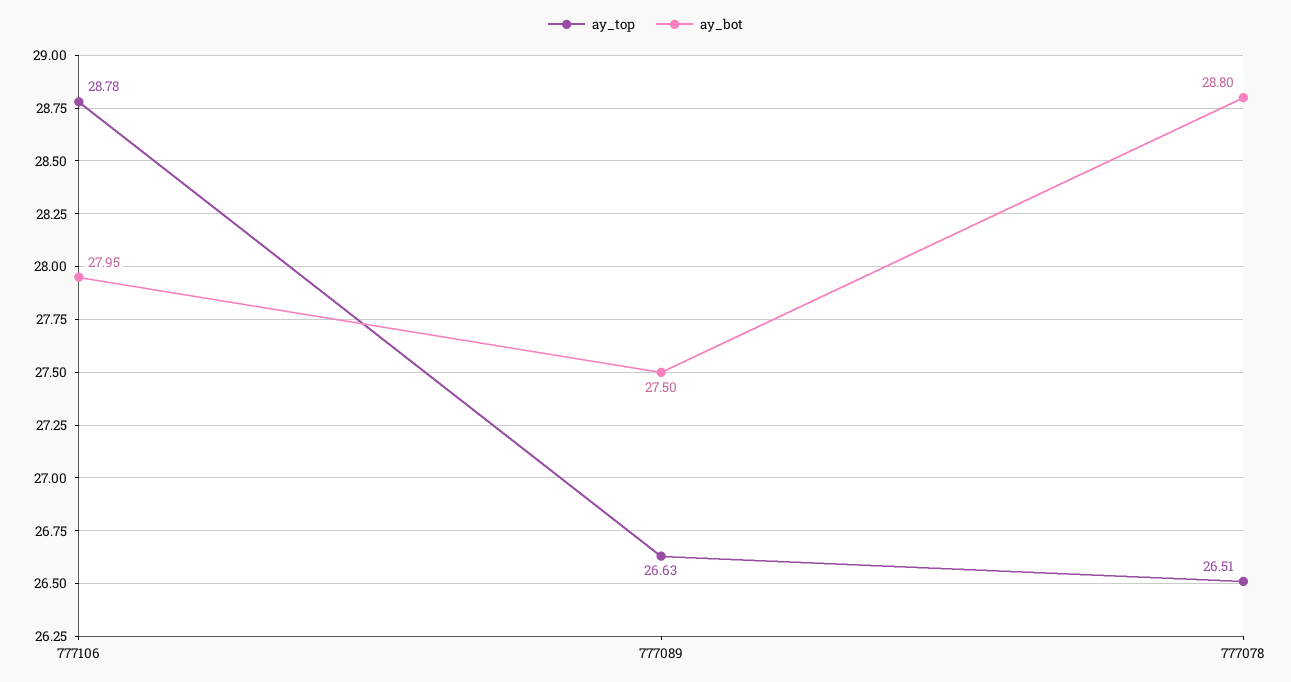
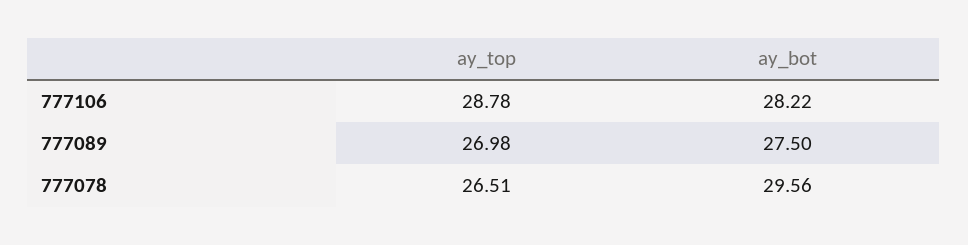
ay_bot, 777106: 27.95 -> 28.22
ay_top, 777089: 26.63 -> 26.98
ay_bot, 777078: 28.8 -> 29.56

